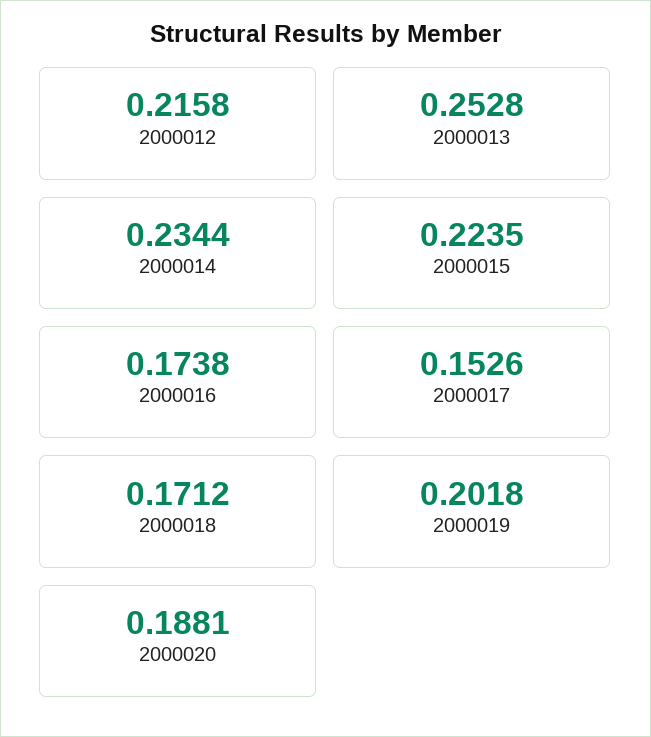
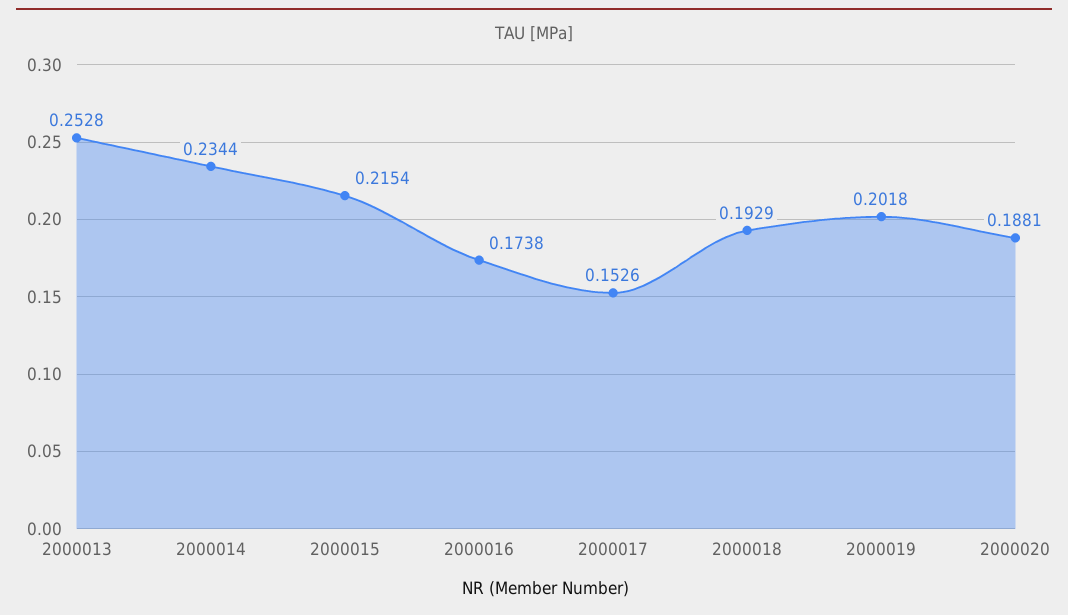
2000012: 0.2158 -> none
2000015: 0.2235 -> 0.2154
2000018: 0.1712 -> 0.1929

